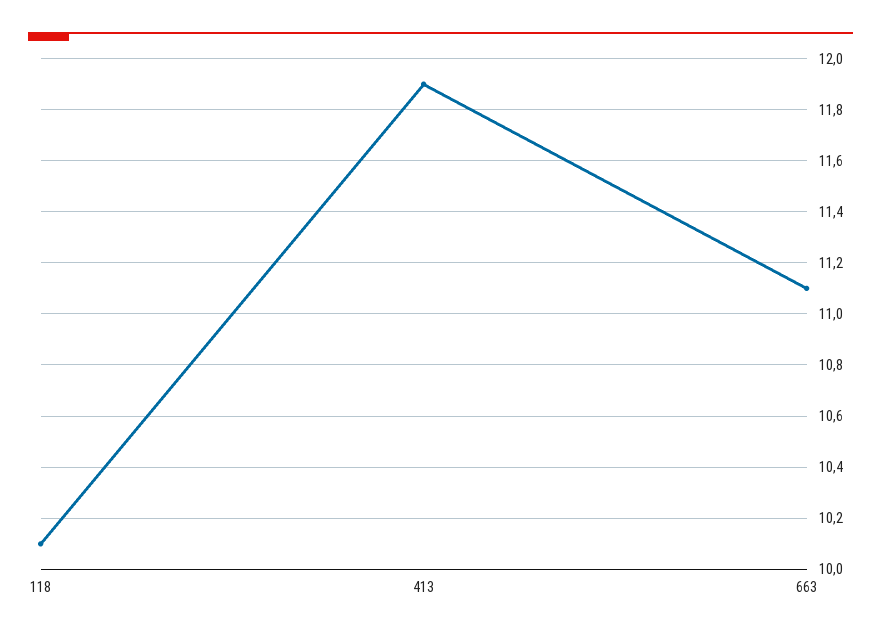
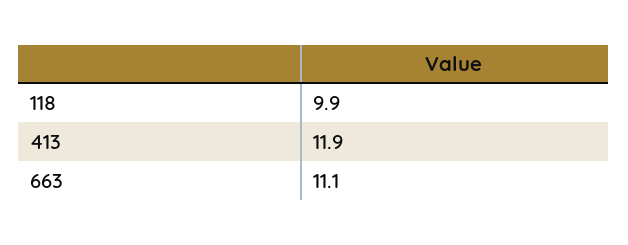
118: 10.1 -> 9.9

